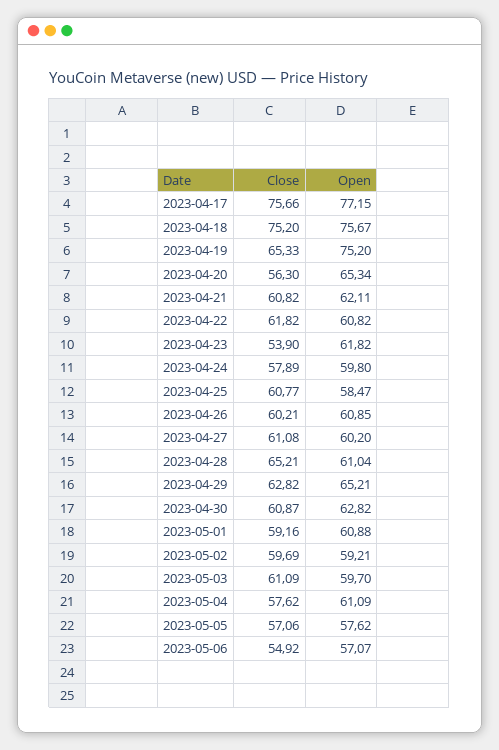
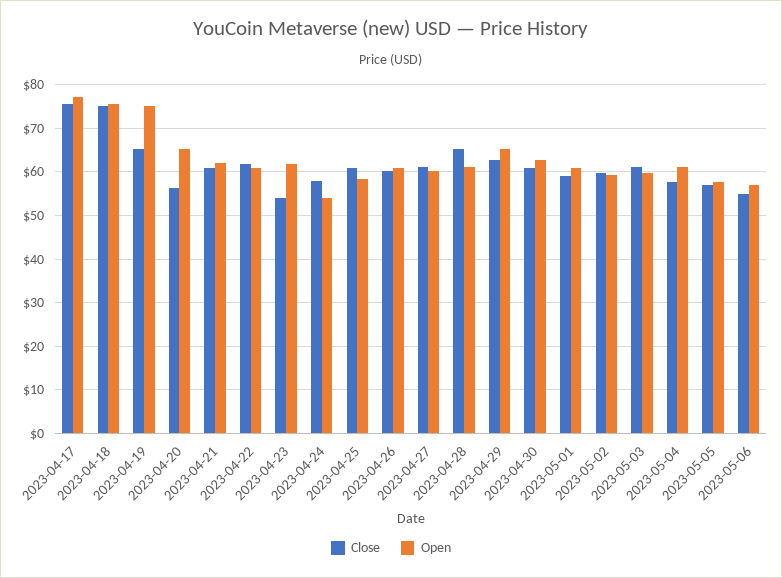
Open, 2023-04-24: 59.8 -> 54

